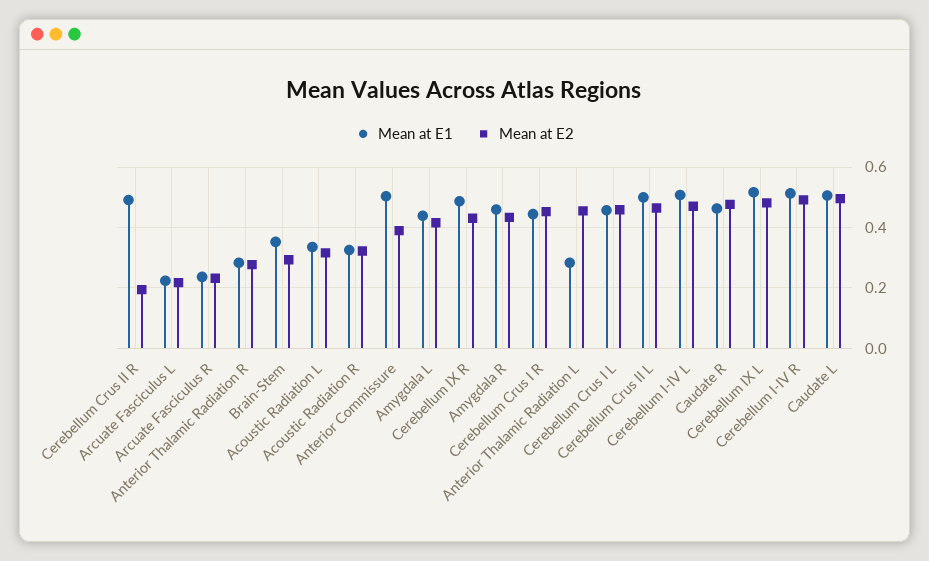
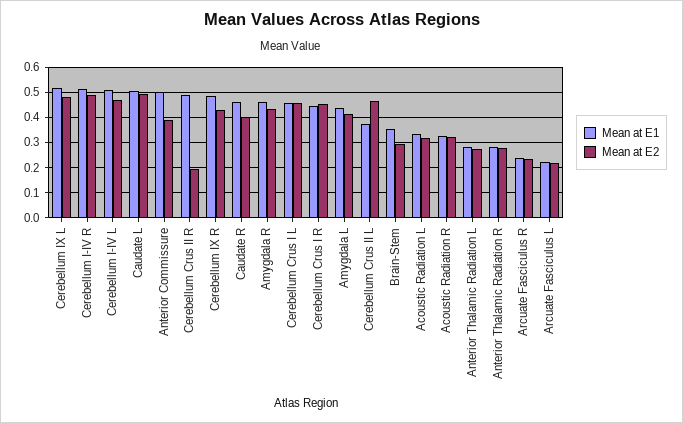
Mean at E2, Anterior Thalamic Radiation L: 0.46 -> 0.275
Mean at E1, Cerebellum Crus II L: 0.5 -> 0.375
Mean at E2, Caudate R: 0.48 -> 0.4

